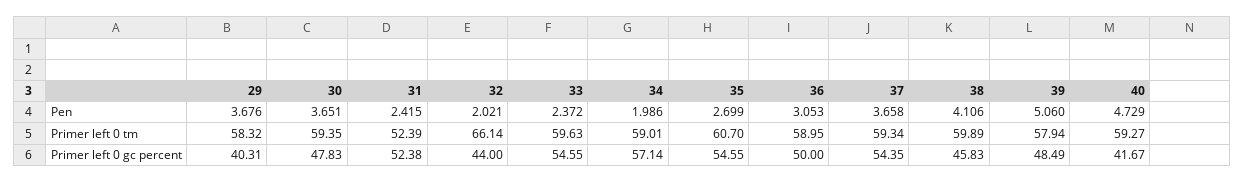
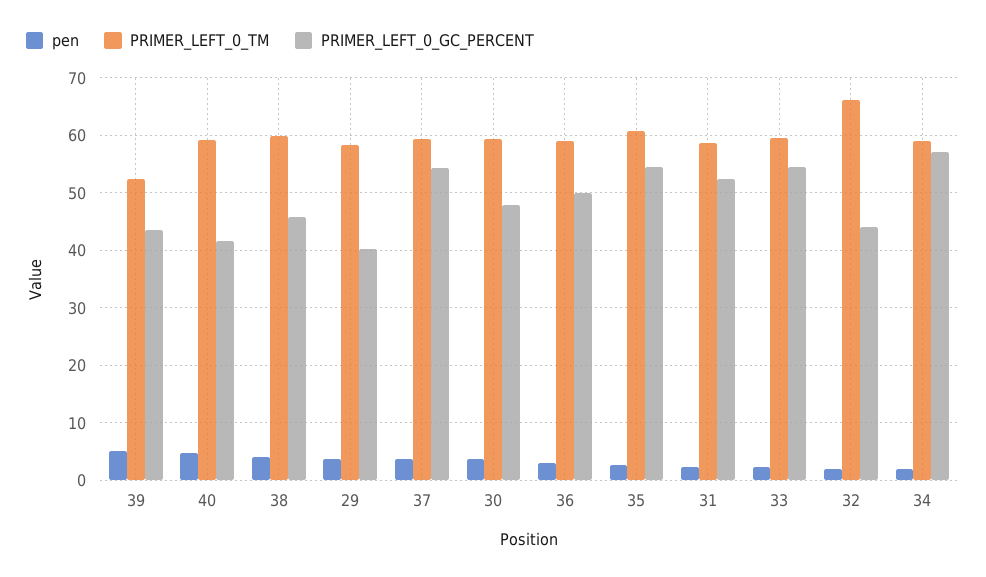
Primer left 0 tm, 31: 52.39 -> 58
Primer left 0 tm, 39: 57.94 -> 52
Primer left 0 gc percent, 39: 48.49 -> 44

